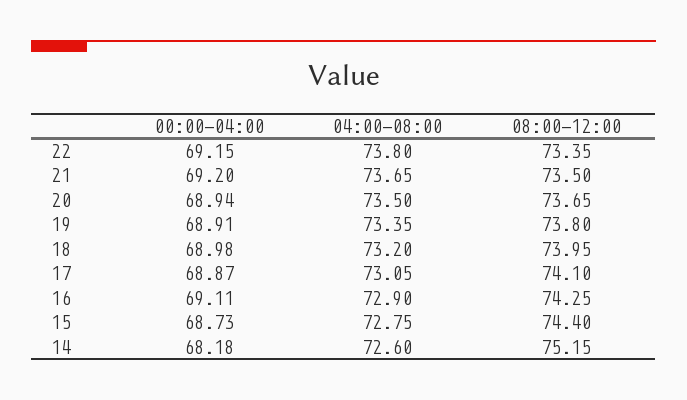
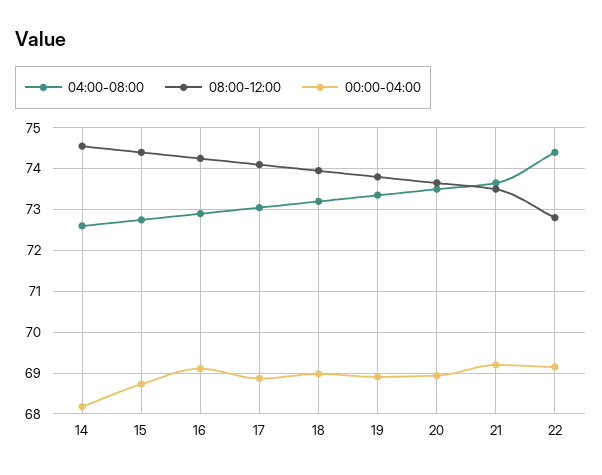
04:00-08:00, 22: 73.8 -> 74.4
08:00-12:00, 22: 73.35 -> 72.8
08:00-12:00, 14: 75.15 -> 74.6

